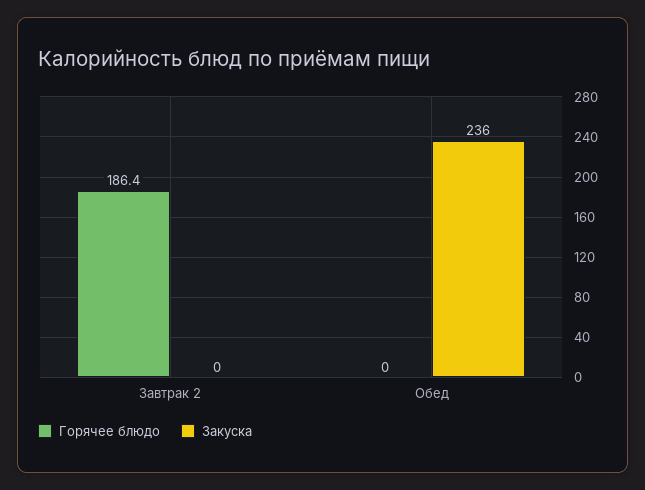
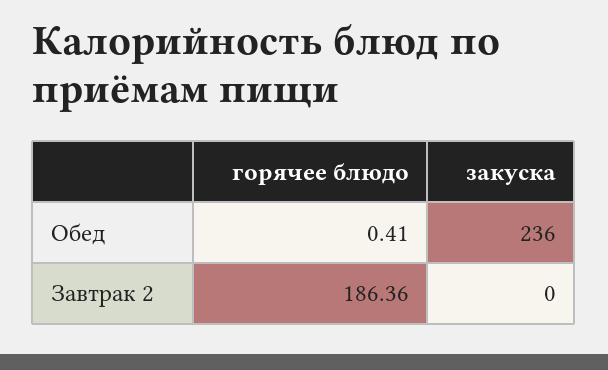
Горячее блюдо, Обед: 0 -> 0.41

